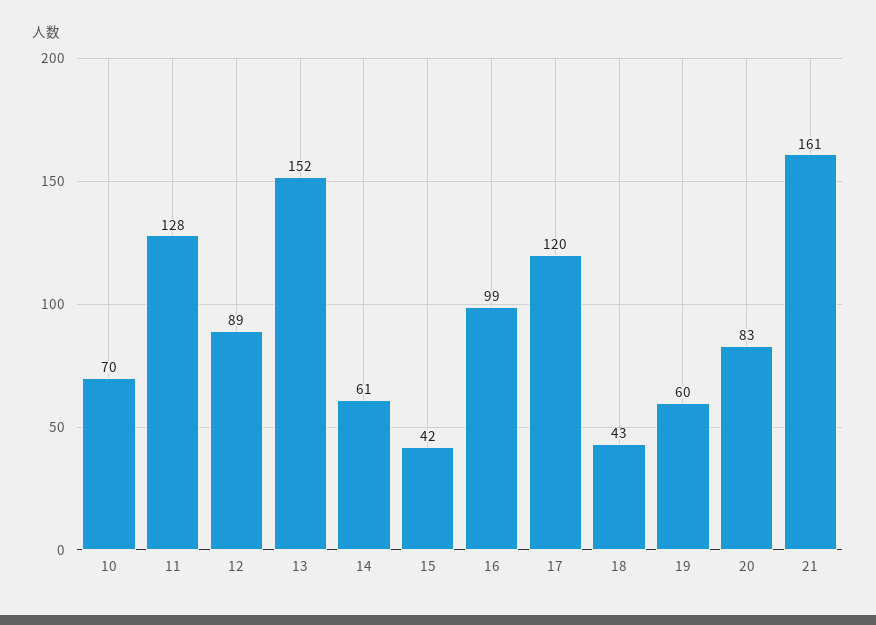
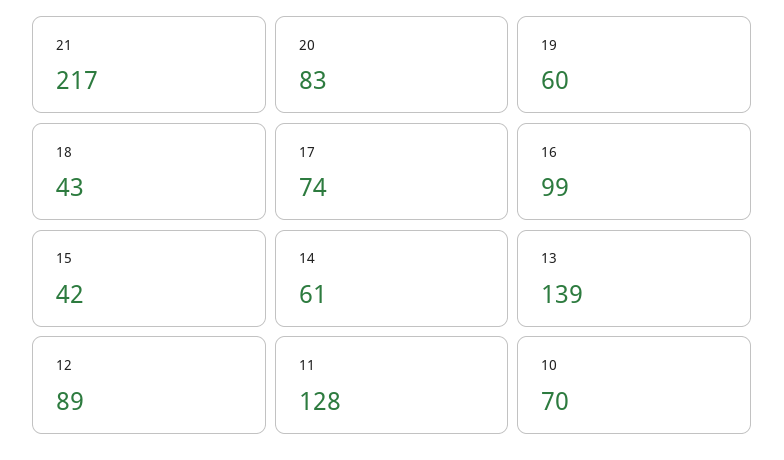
13: 152 -> 139
17: 120 -> 74
21: 161 -> 217

